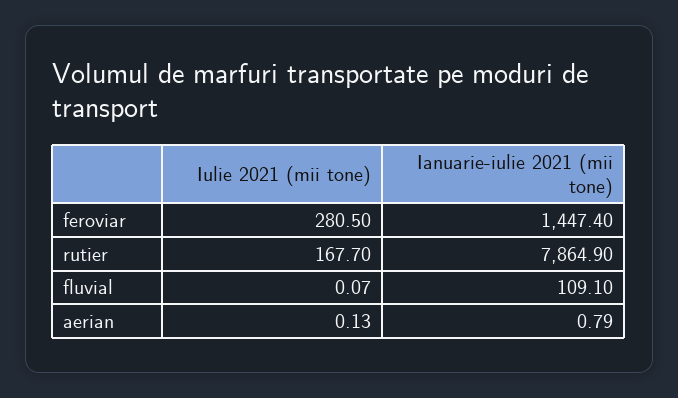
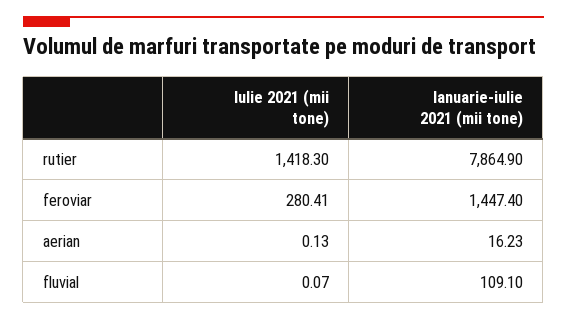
Iulie 2021 (mii tone), feroviar: 280.5 -> 280.41
Iulie 2021 (mii tone), rutier: 167.7 -> 1418.3
Ianuarie-iulie 2021 (mii tone), aerian: 0.79 -> 16.23

